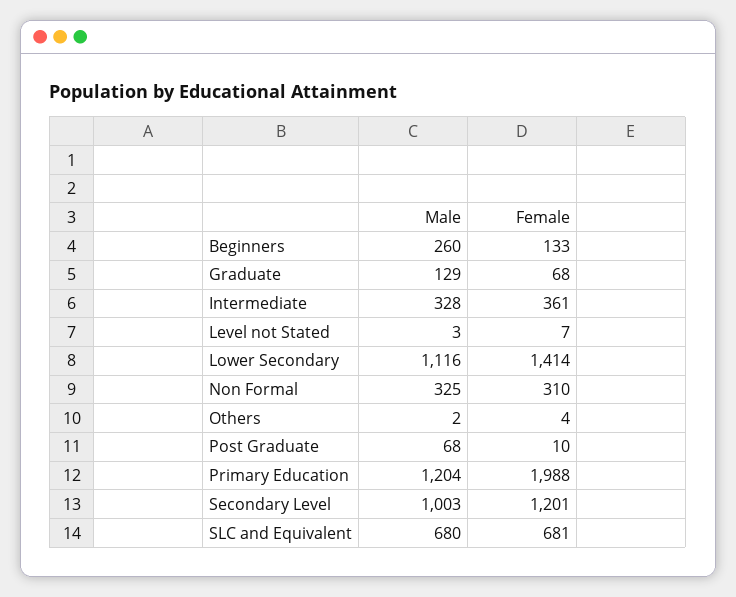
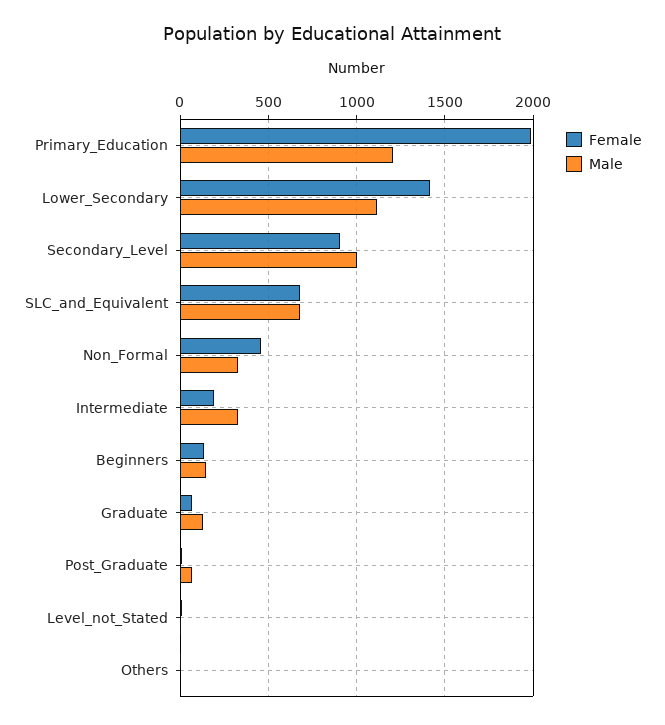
Male, Beginners: 260 -> 150
Female, Intermediate: 361 -> 200
Female, Non Formal: 310 -> 450
Female, Secondary Level: 1201 -> 900

